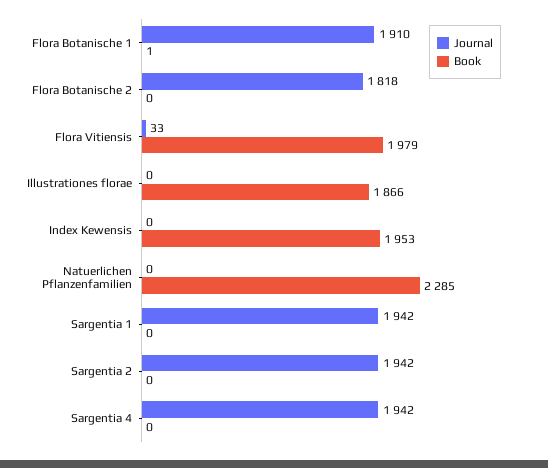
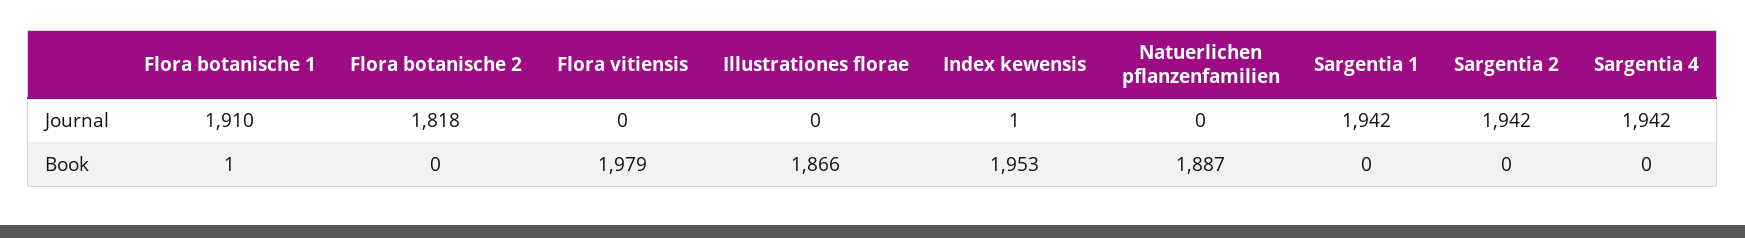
Journal, Flora Vitiensis: 33 -> 0
Journal, Index Kewensis: 0 -> 1
Book, Natuerlichen Pflanzenfamilien: 2285 -> 1887

